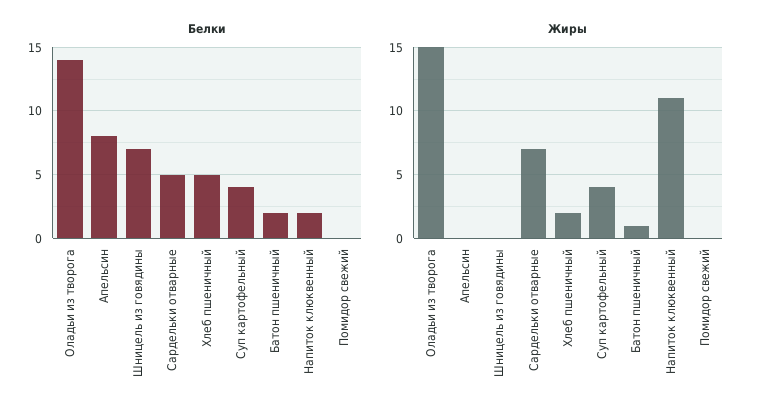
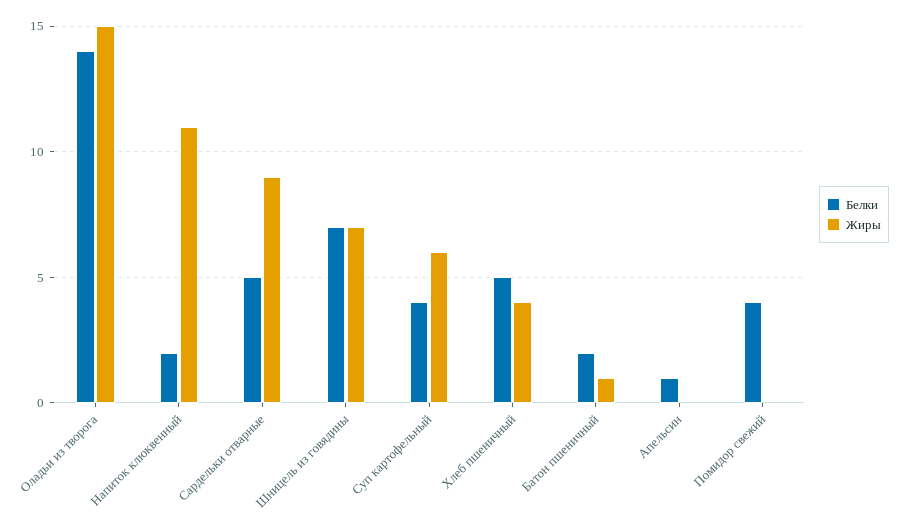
Белки, Апельсин: 8 -> 1
Белки, Помидор свежий: 0 -> 4
Жиры, Шницель из говядины: 0 -> 7
Жиры, Сардельки отварные: 7 -> 9
Жиры, Хлеб пшеничный: 2 -> 4
Жиры, Суп картофельный: 4 -> 6

